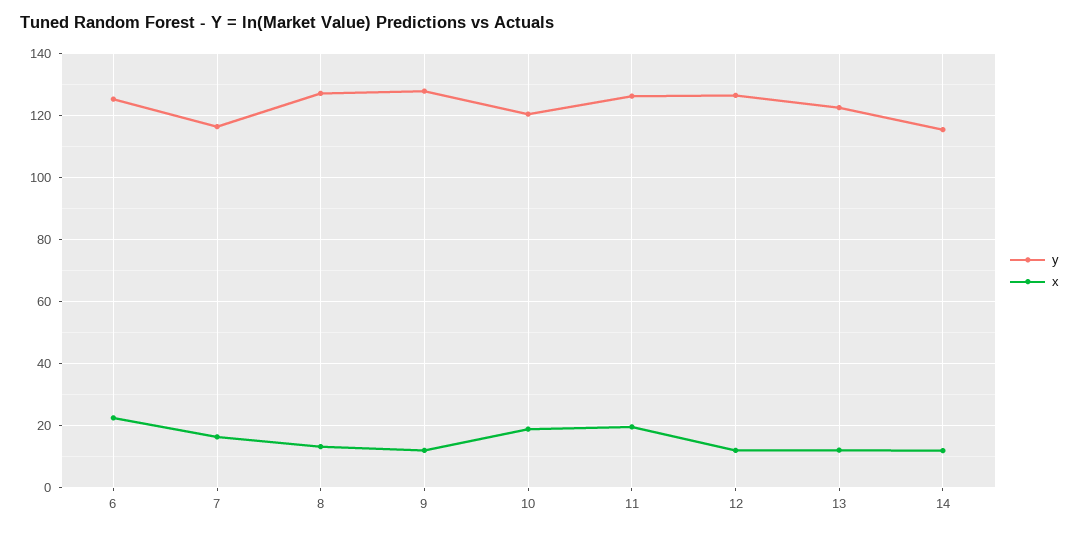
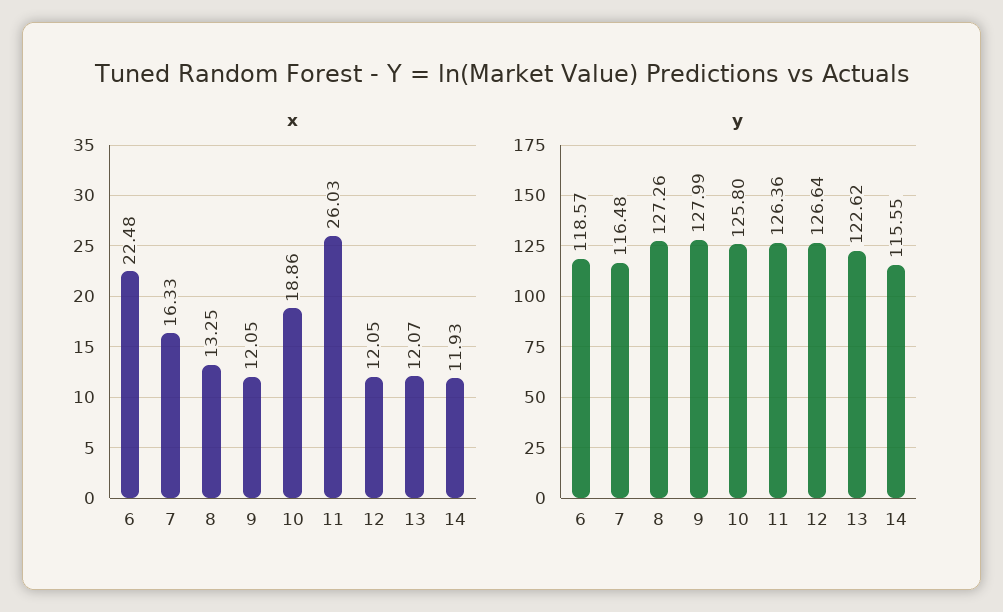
y, 6: 126 -> 118.57
y, 10: 120 -> 125.8
x, 11: 20 -> 26.03

